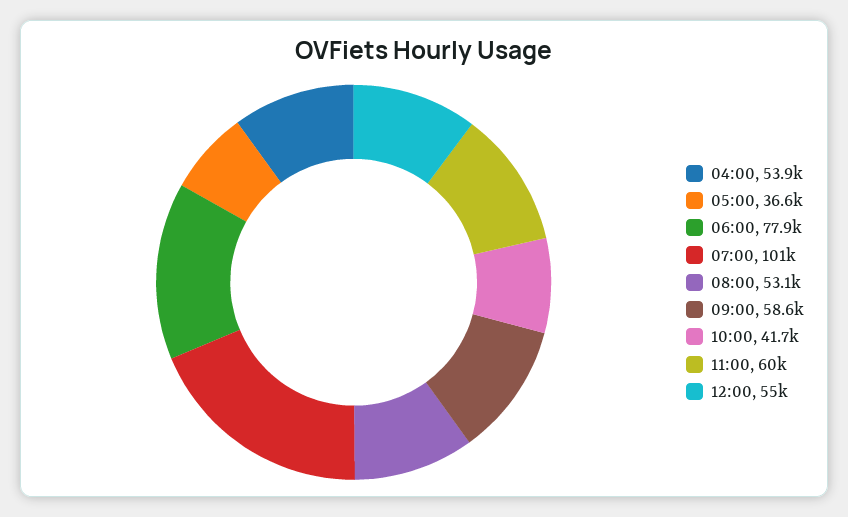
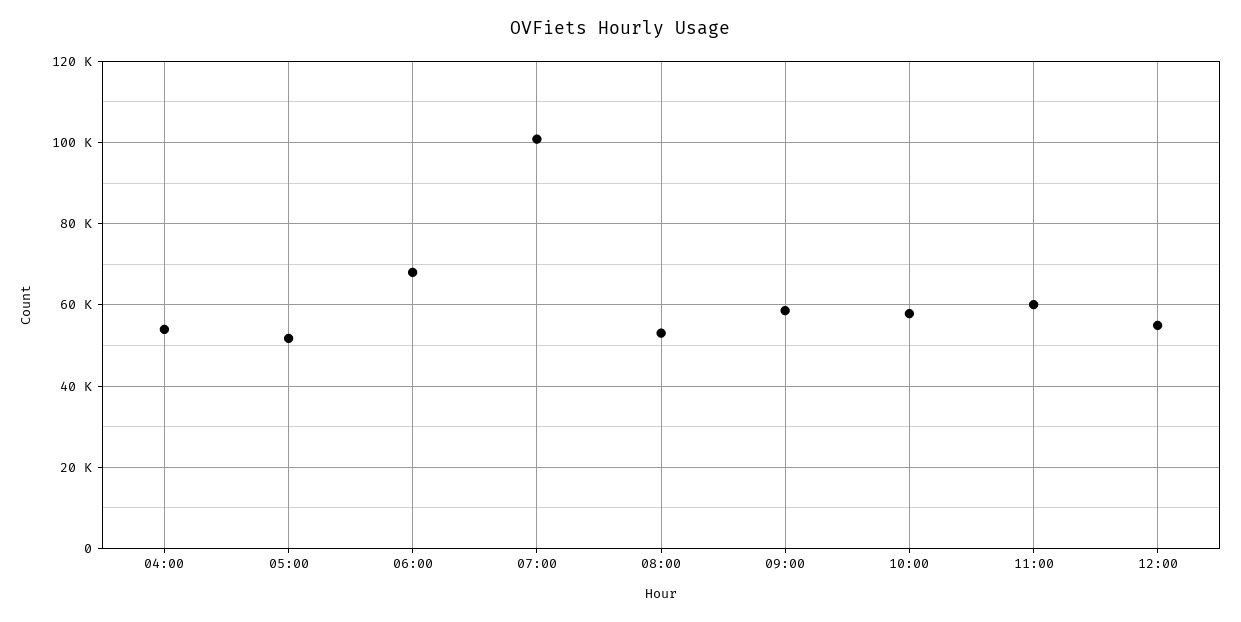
05:00: 36600 -> 52000
06:00: 77900 -> 68000
10:00: 41700 -> 58000

